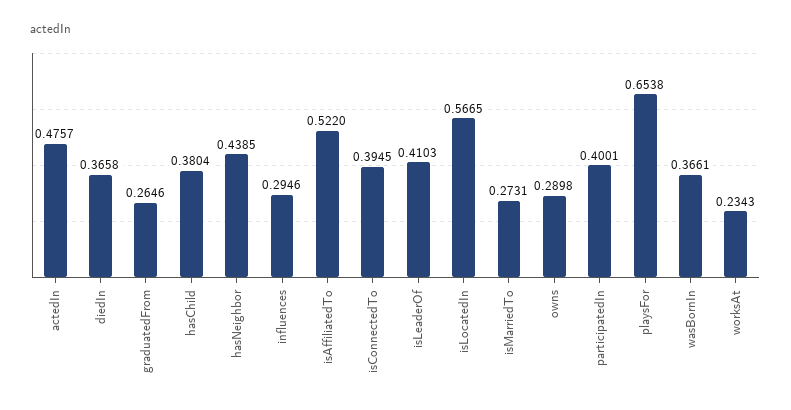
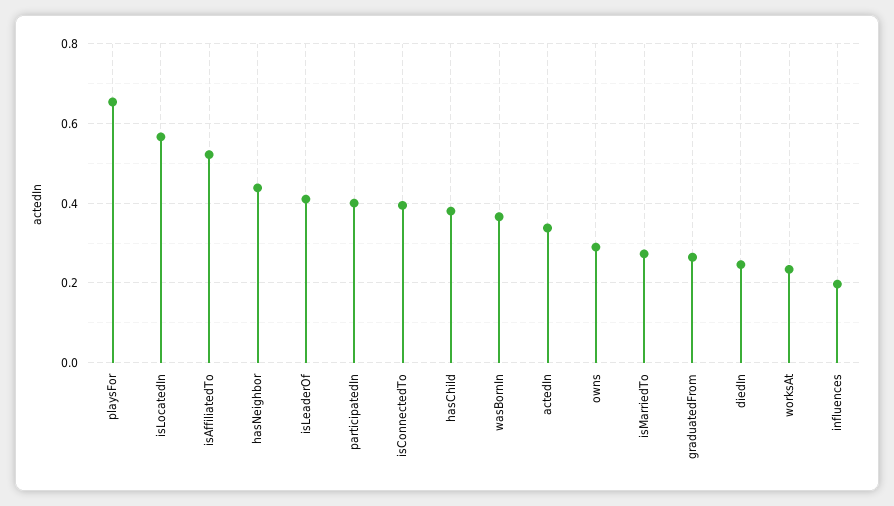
actedIn: 0.4757 -> 0.34
diedIn: 0.3658 -> 0.24
influences: 0.2946 -> 0.2

